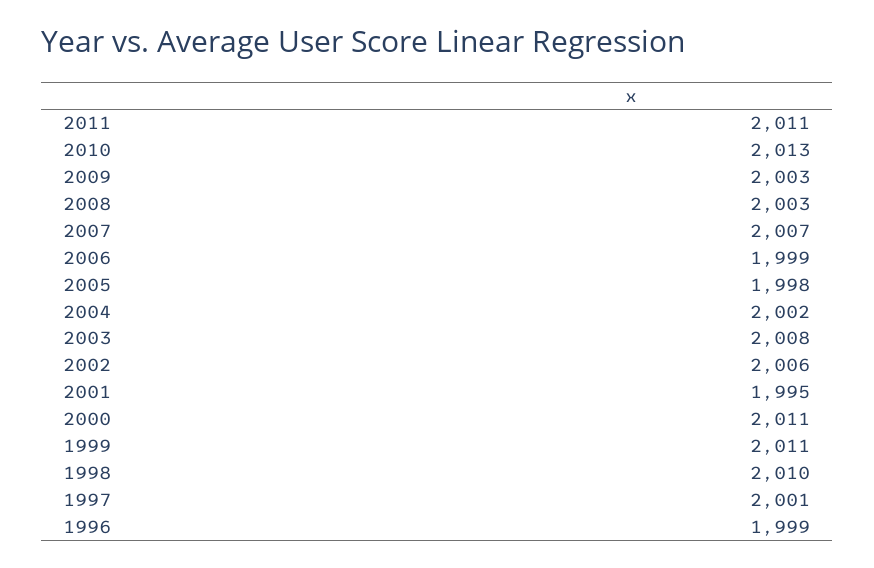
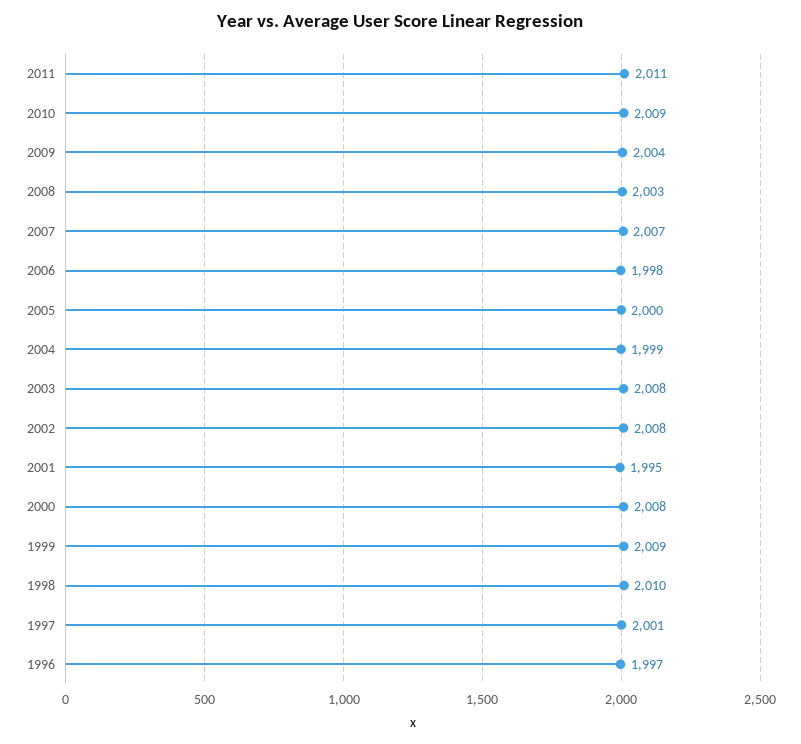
2010: 2013 -> 2009
2009: 2003 -> 2004
2006: 1999 -> 1998
2005: 1998 -> 2000
2004: 2002 -> 1999
2002: 2006 -> 2008
2000: 2011 -> 2008
1999: 2011 -> 2009
1996: 1999 -> 1997

